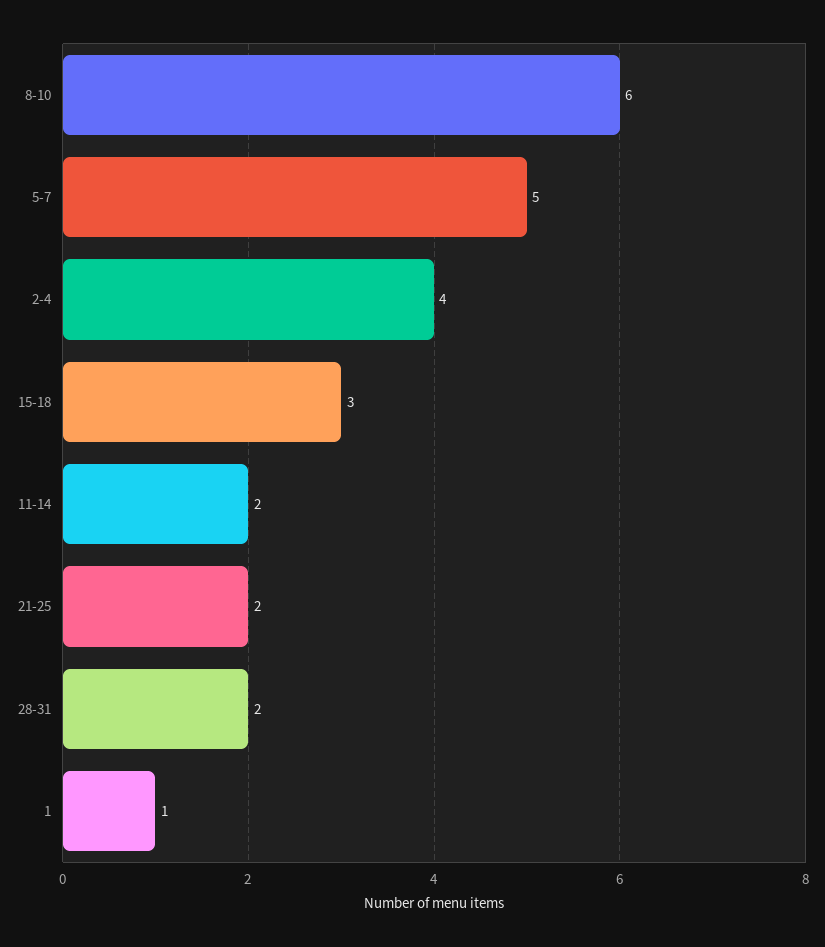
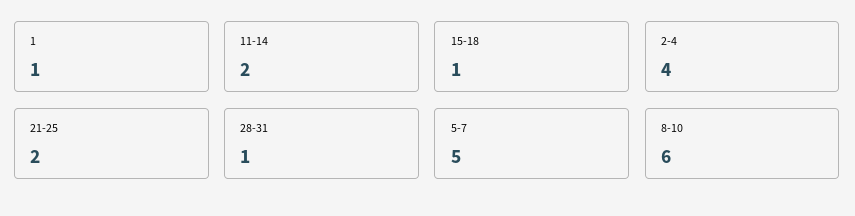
15-18: 3 -> 1
28-31: 2 -> 1

